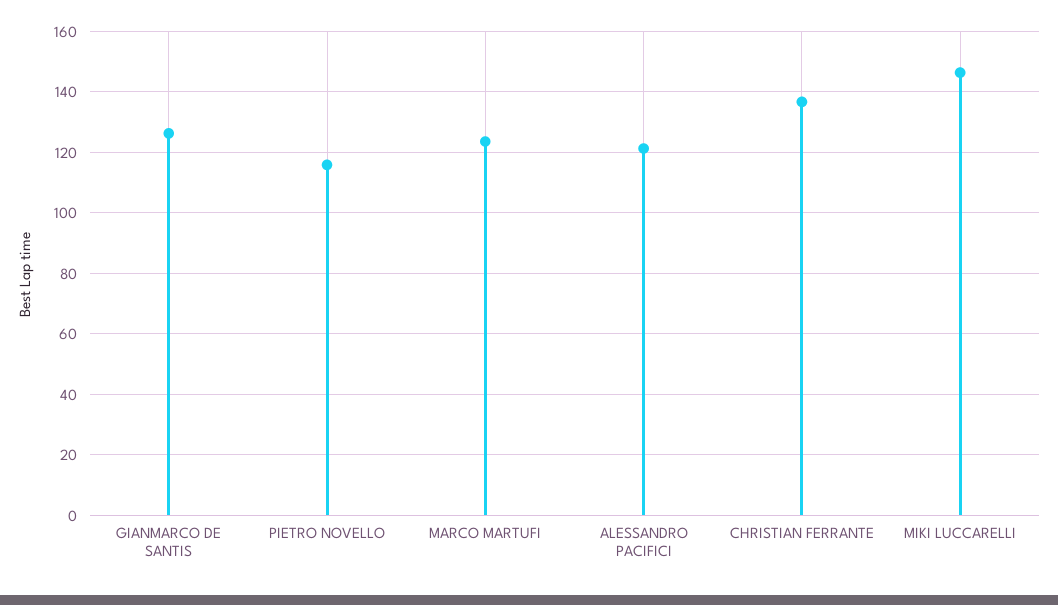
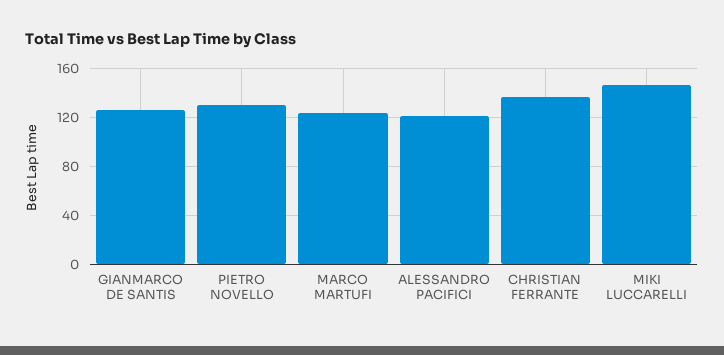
PIETRO NOVELLO: 116 -> 130

